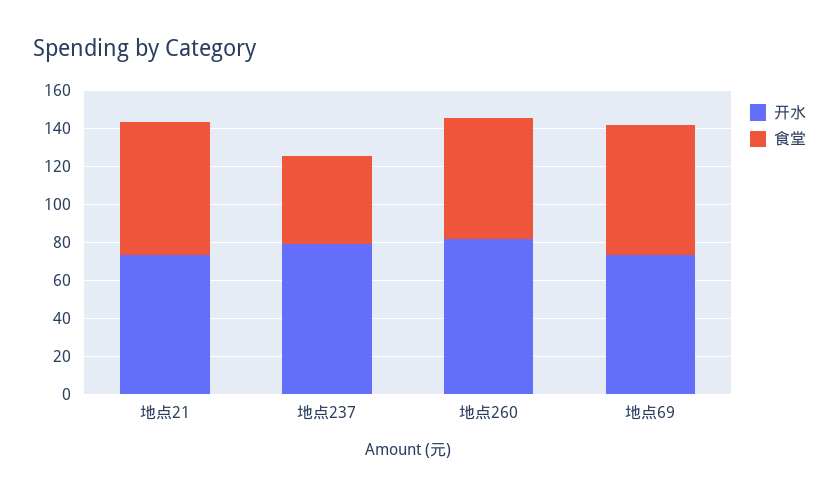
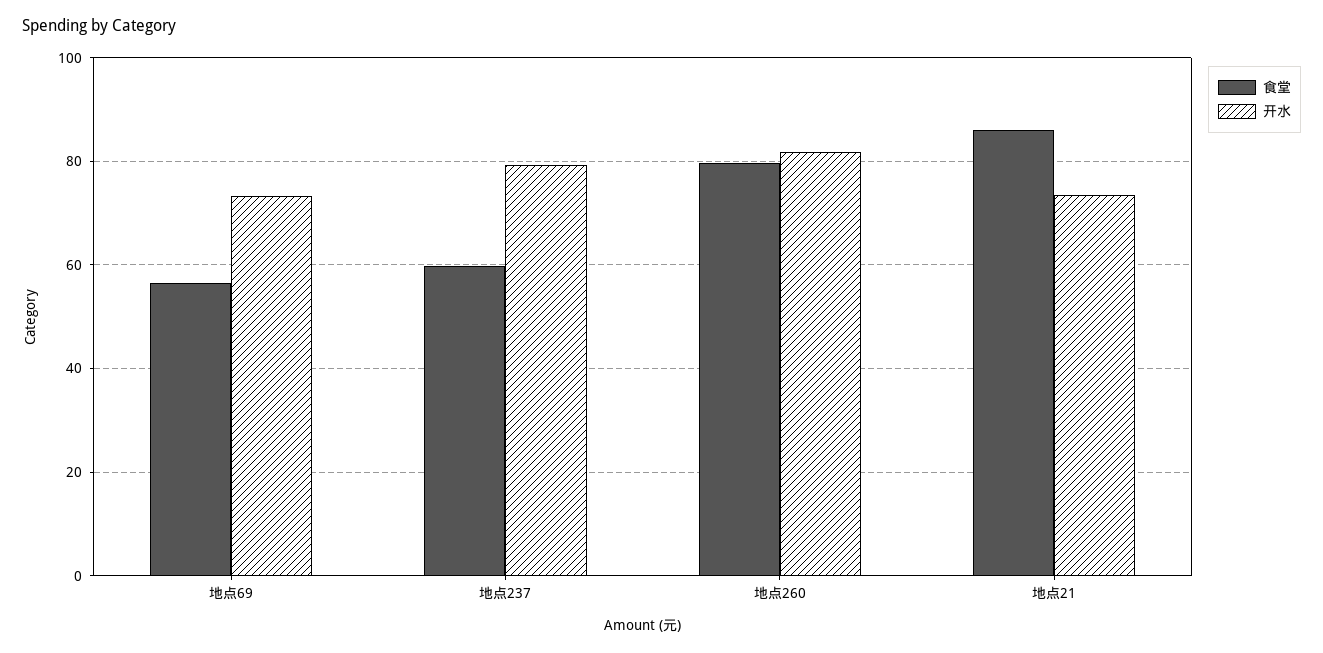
食堂, 地点21: 70 -> 86
食堂, 地点237: 45 -> 60
食堂, 地点260: 65 -> 80
食堂, 地点69: 70 -> 56

